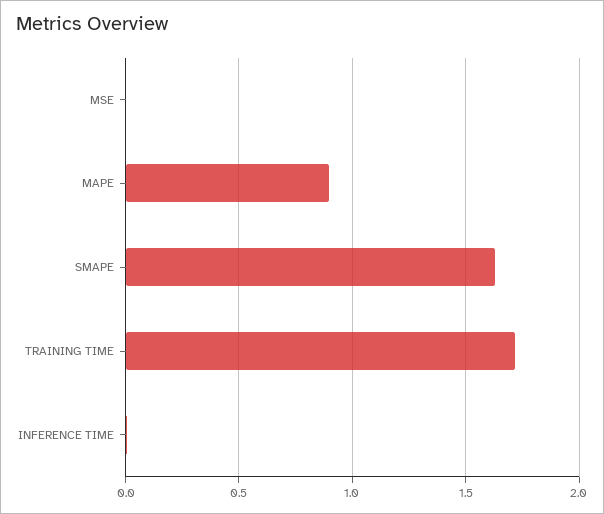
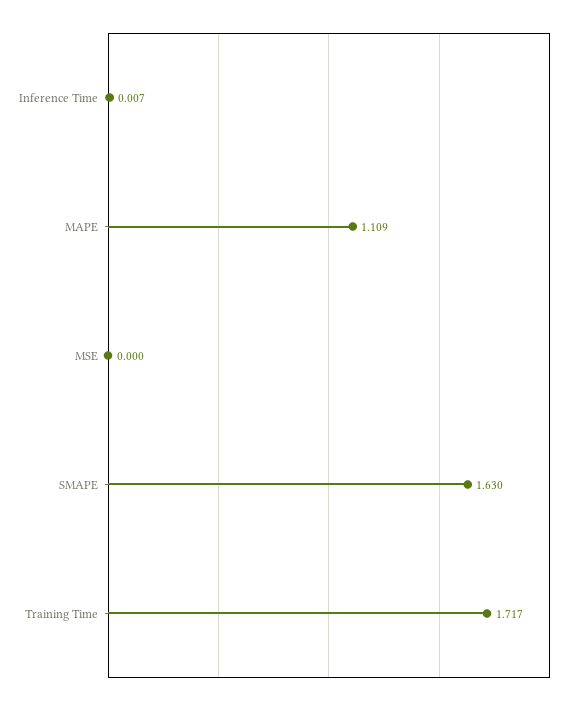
MAPE: 0.9 -> 1.109

